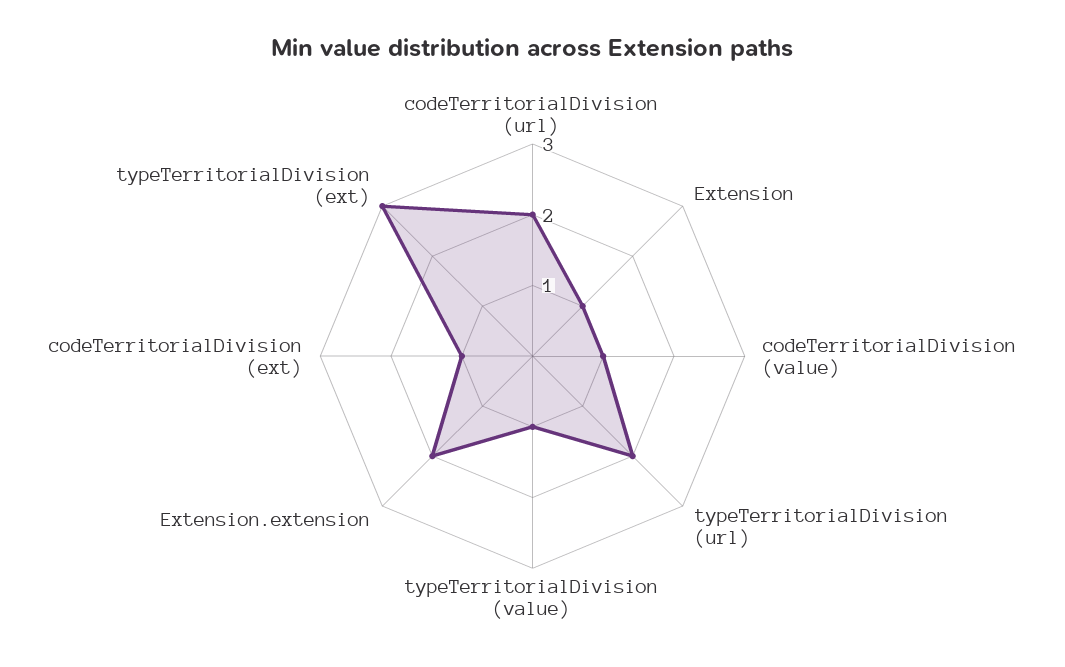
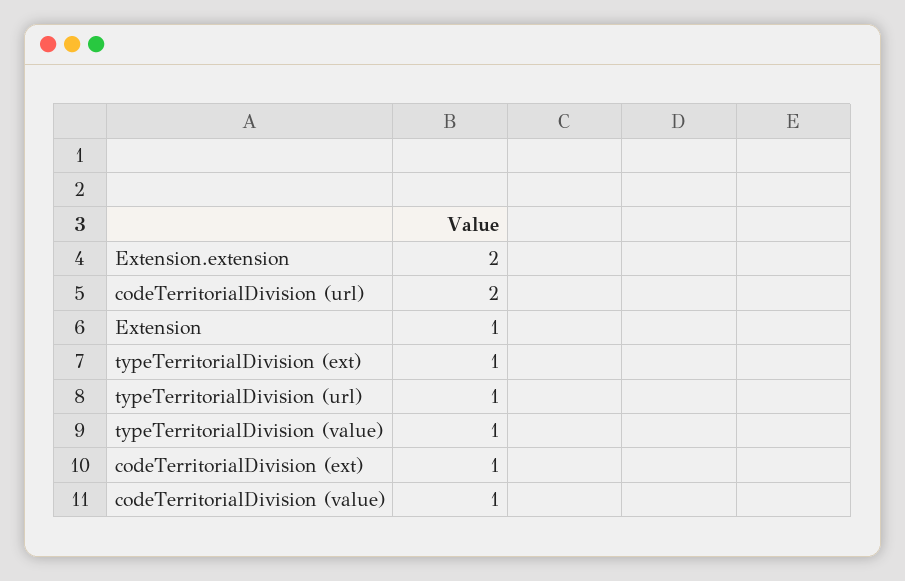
typeTerritorialDivision (url): 2 -> 1
typeTerritorialDivision (ext): 3 -> 1

